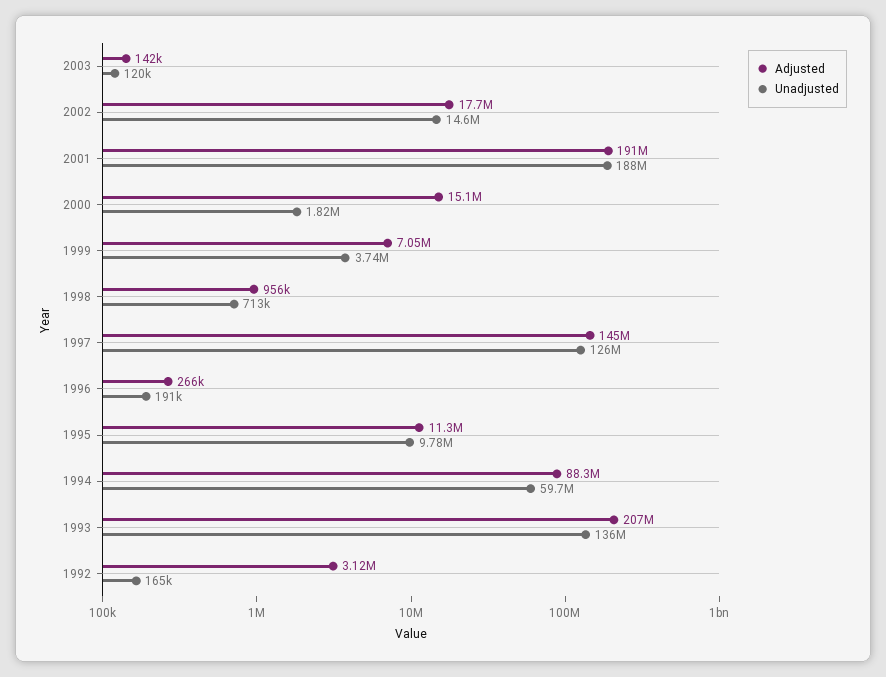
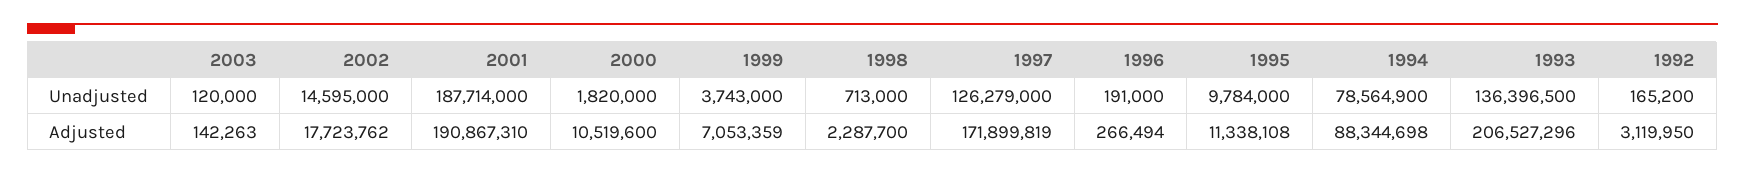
Adjusted, 2000: 15100000 -> 10519600
Adjusted, 1998: 956000 -> 2287700
Adjusted, 1997: 145000000 -> 171899819
Unadjusted, 1994: 59700000 -> 78564900

